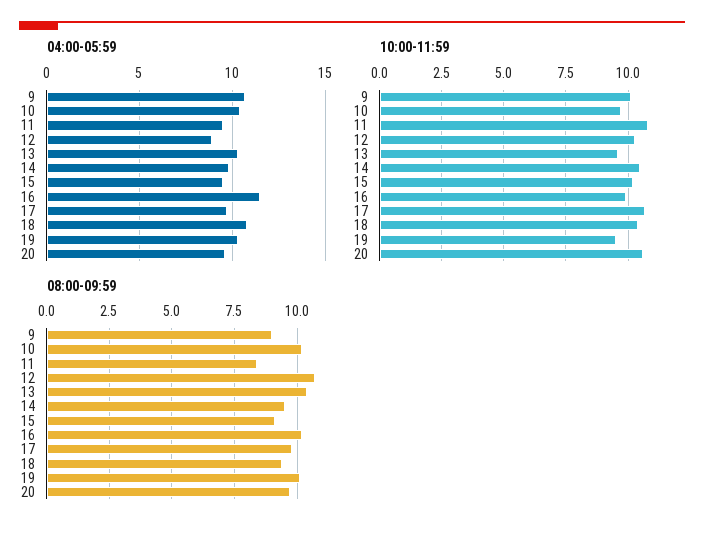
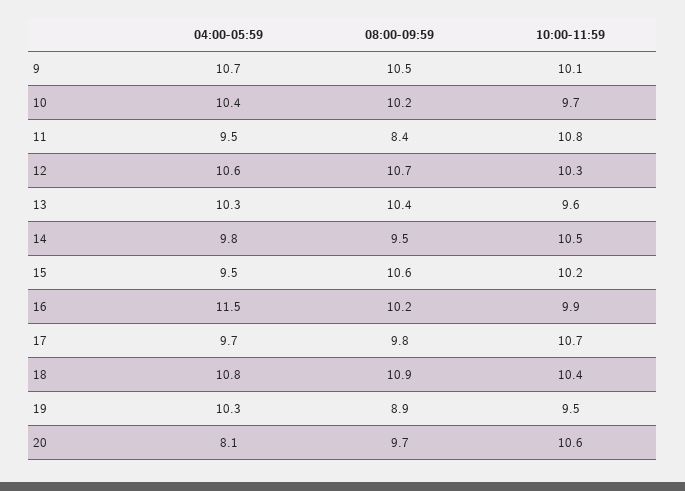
04:00-05:59, 12: 9 -> 10.6
04:00-05:59, 20: 9.5 -> 8.1
08:00-09:59, 9: 9 -> 10.5
08:00-09:59, 15: 9 -> 10.6
08:00-09:59, 18: 9.5 -> 10.9
08:00-09:59, 19: 10 -> 8.9

